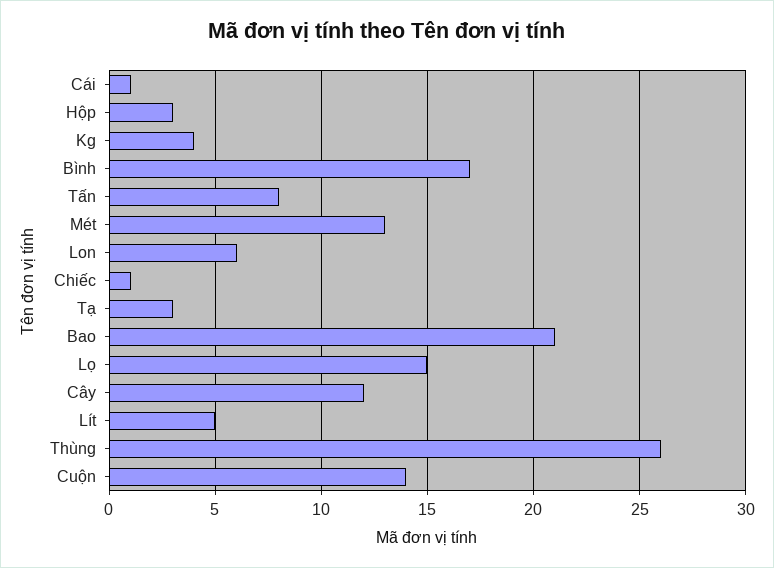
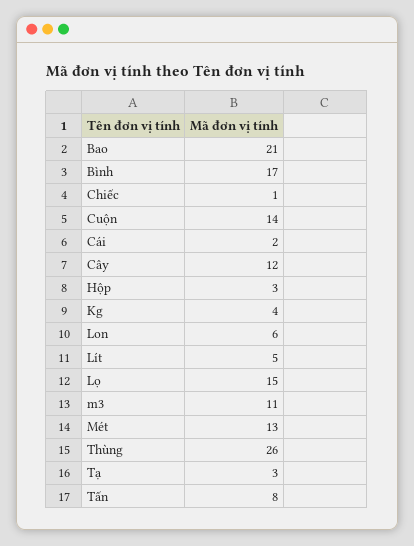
Cái: 1 -> 2
m3: none -> 11

